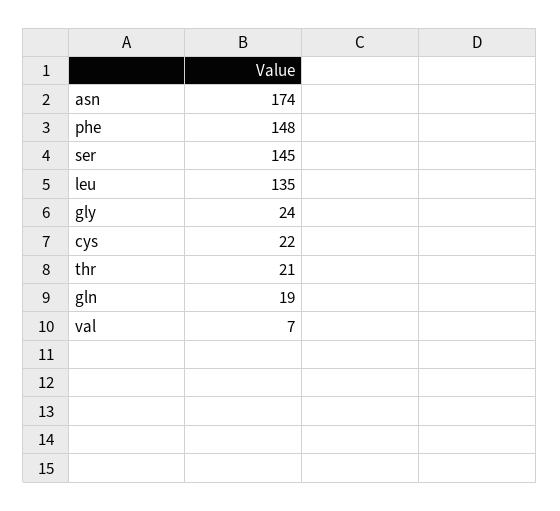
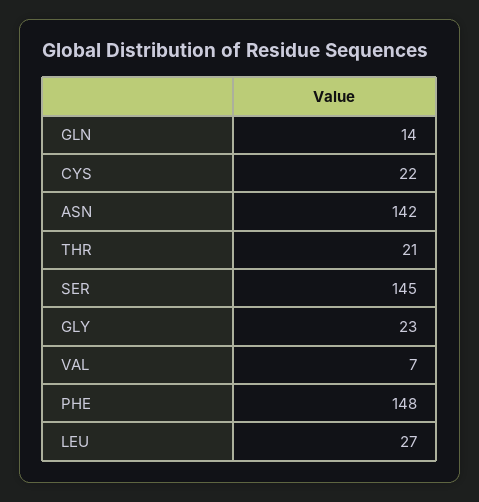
asn: 174 -> 142
leu: 135 -> 27
gly: 24 -> 23
gln: 19 -> 14

